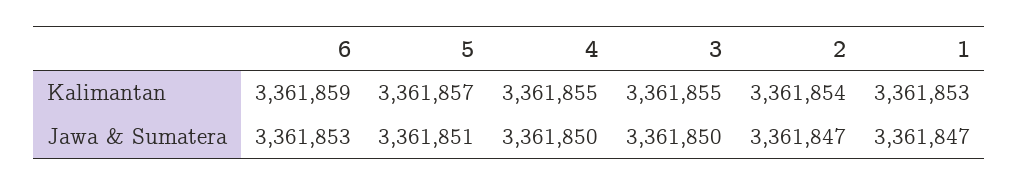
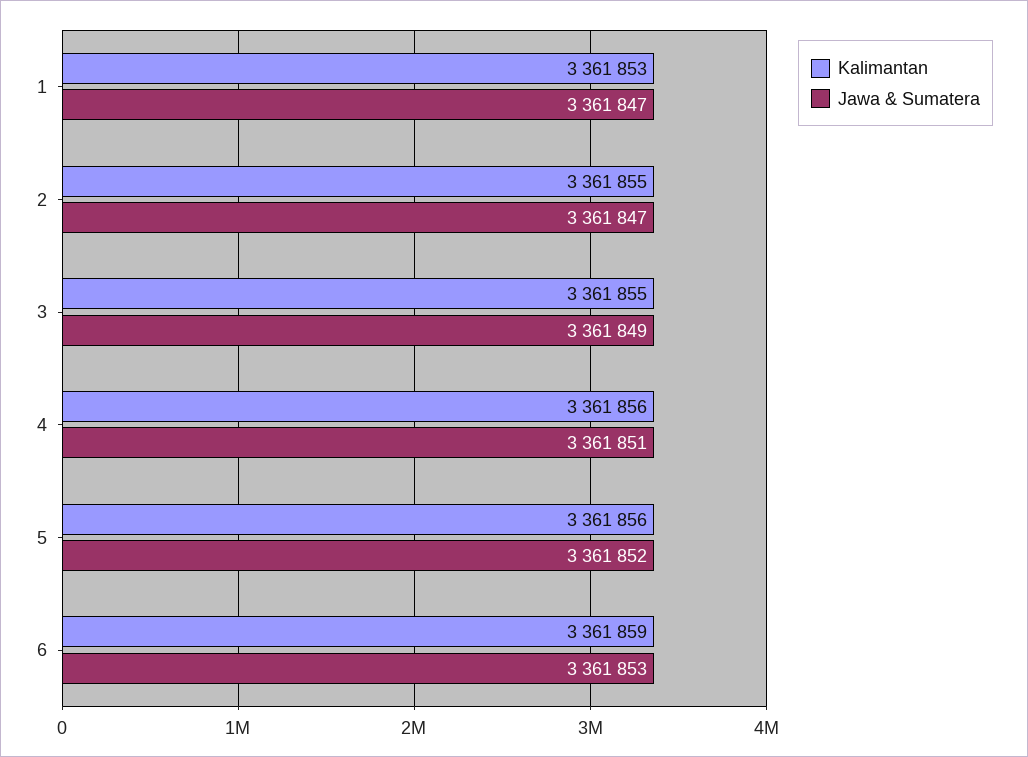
Kalimantan, 5: 3361857 -> 3361856
Kalimantan, 4: 3361855 -> 3361856
Kalimantan, 2: 3361854 -> 3361855
Jawa & Sumatera, 5: 3361851 -> 3361852
Jawa & Sumatera, 4: 3361850 -> 3361851
Jawa & Sumatera, 3: 3361850 -> 3361849

